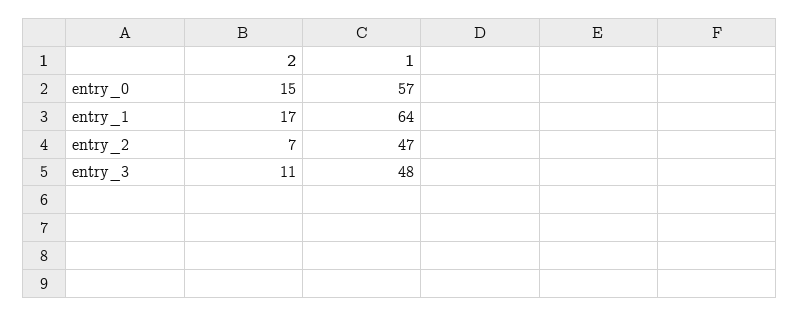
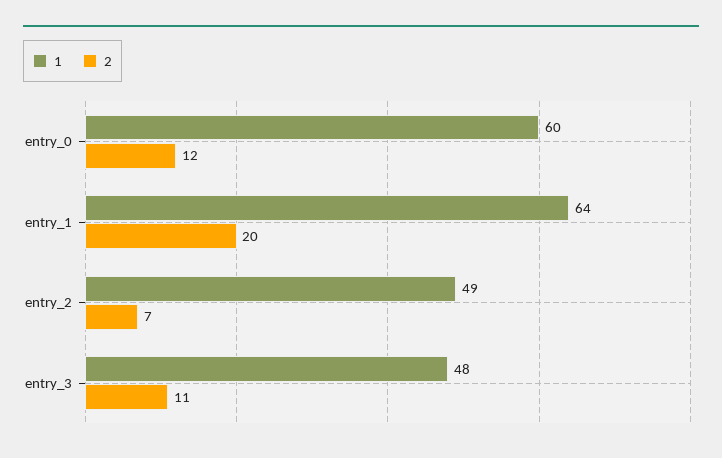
2, entry_0: 15 -> 12
1, entry_0: 57 -> 60
2, entry_1: 17 -> 20
1, entry_2: 47 -> 49

